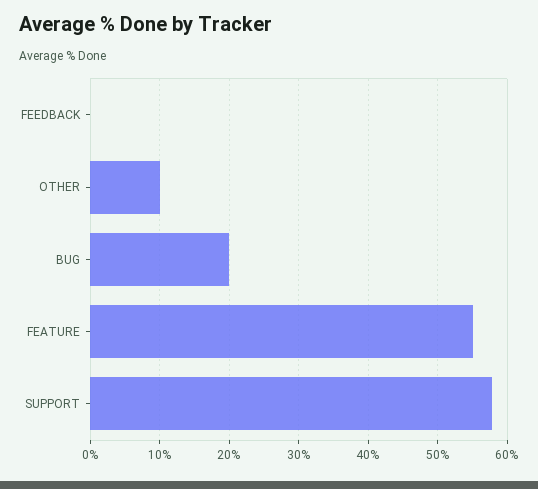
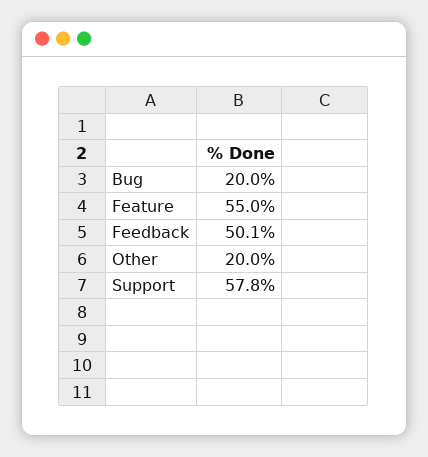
FEEDBACK: 0 -> 50.1
OTHER: 10 -> 20

